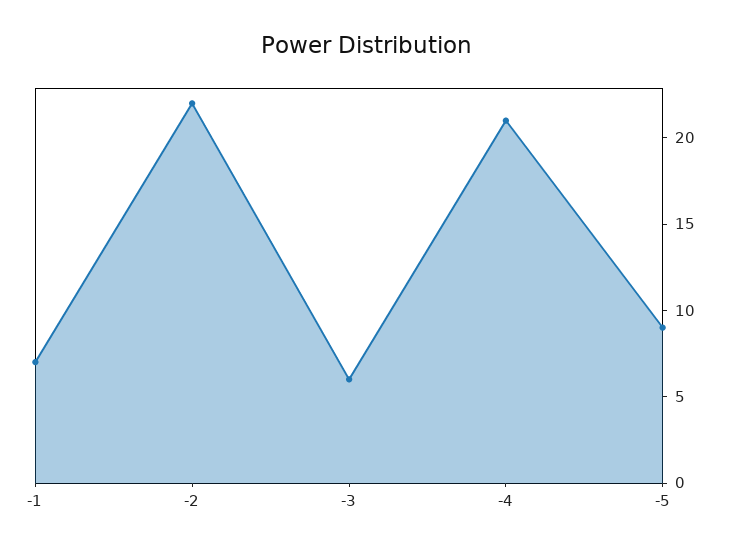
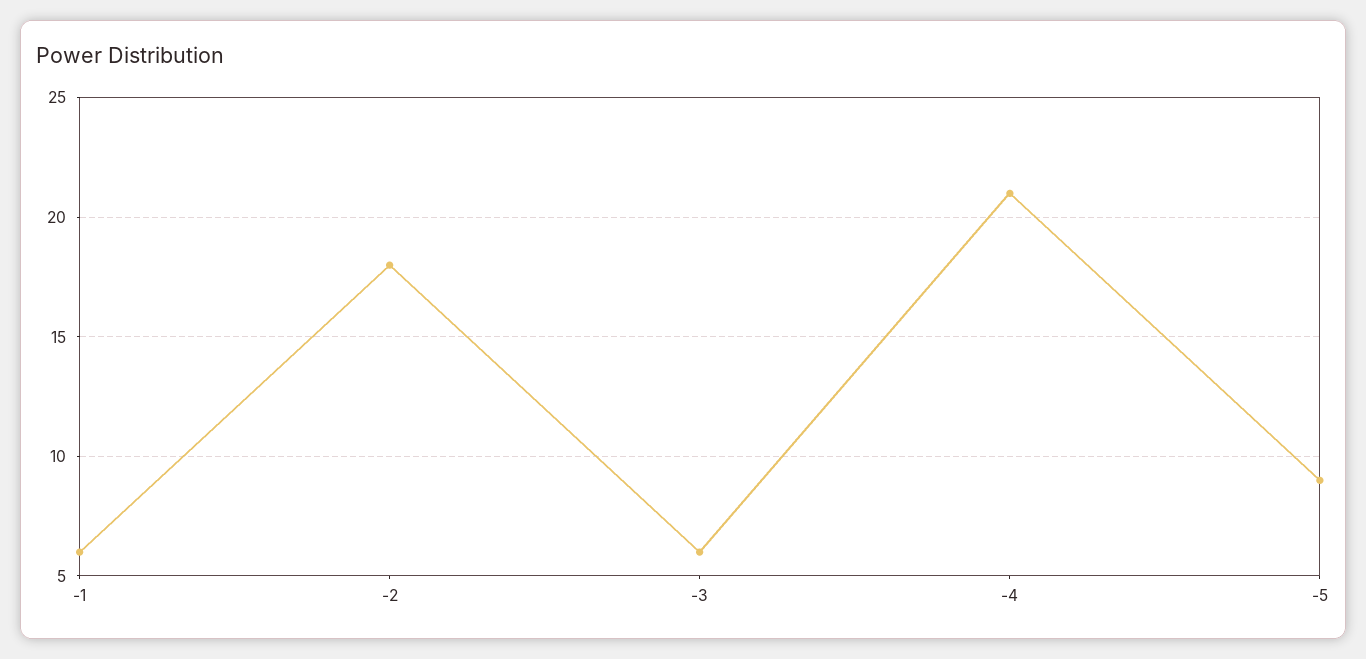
-1: 7 -> 6
-2: 22 -> 18

